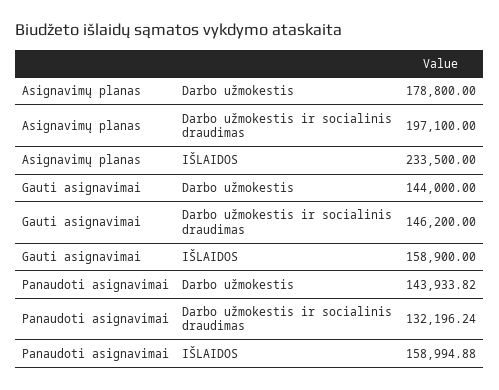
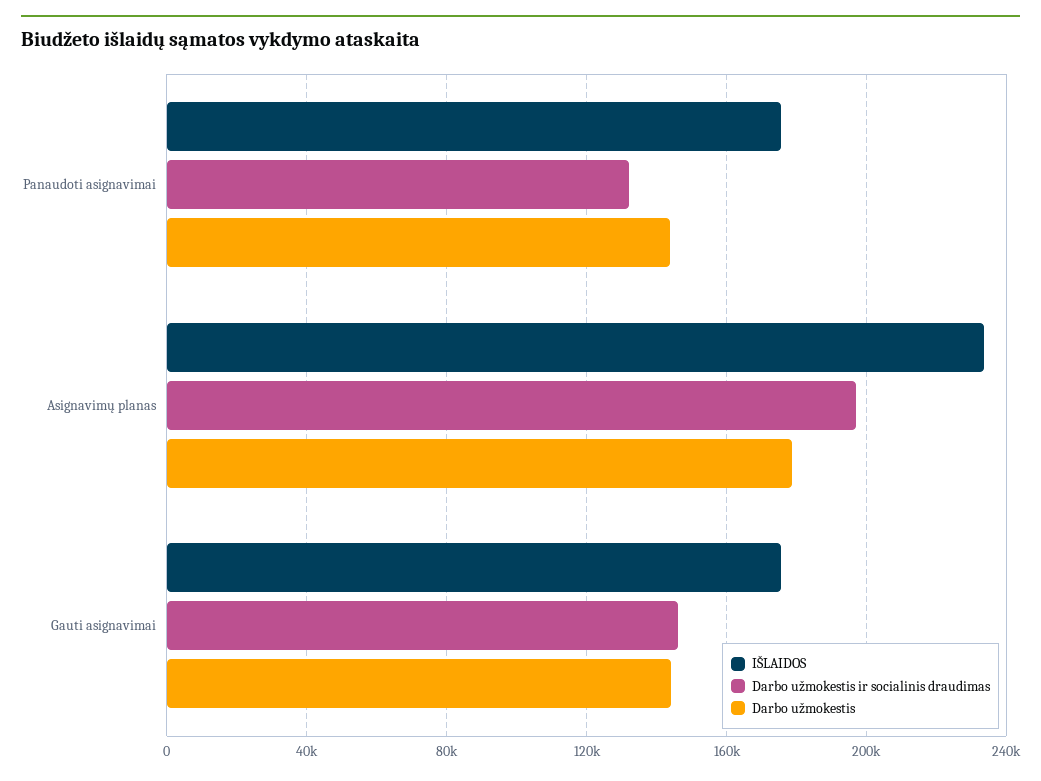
IŠLAIDOS, Gauti asignavimai: 158900 -> 175000
IŠLAIDOS, Panaudoti asignavimai: 158994.88 -> 175000

